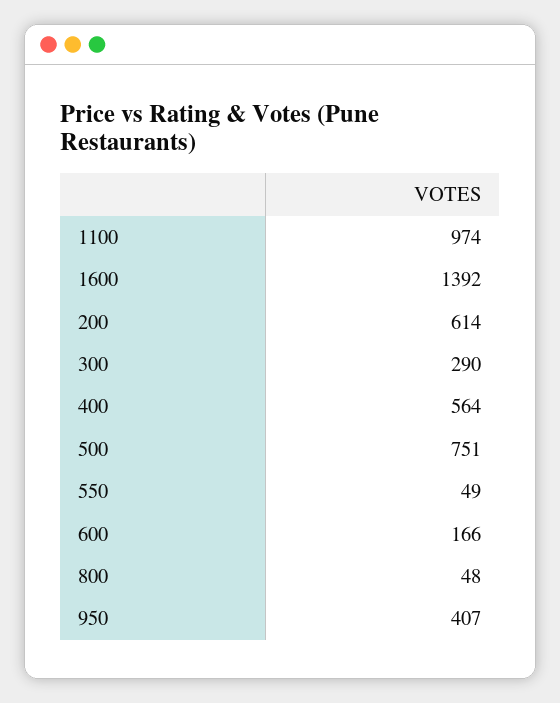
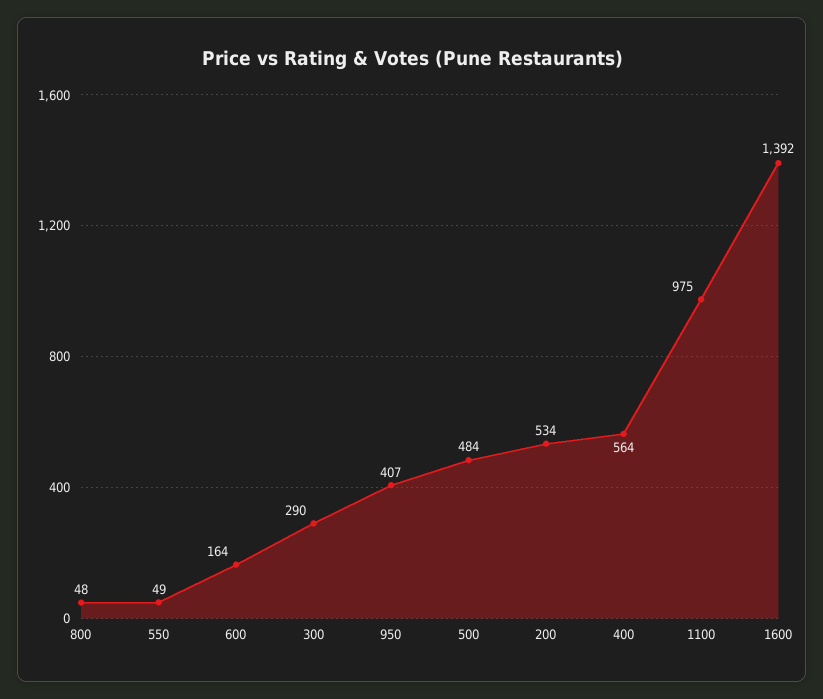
1100: 974 -> 975
200: 614 -> 534
500: 751 -> 484
600: 166 -> 164

